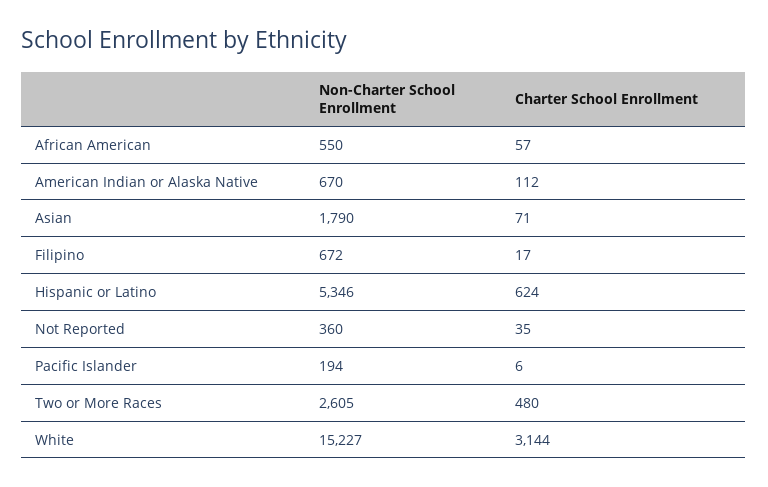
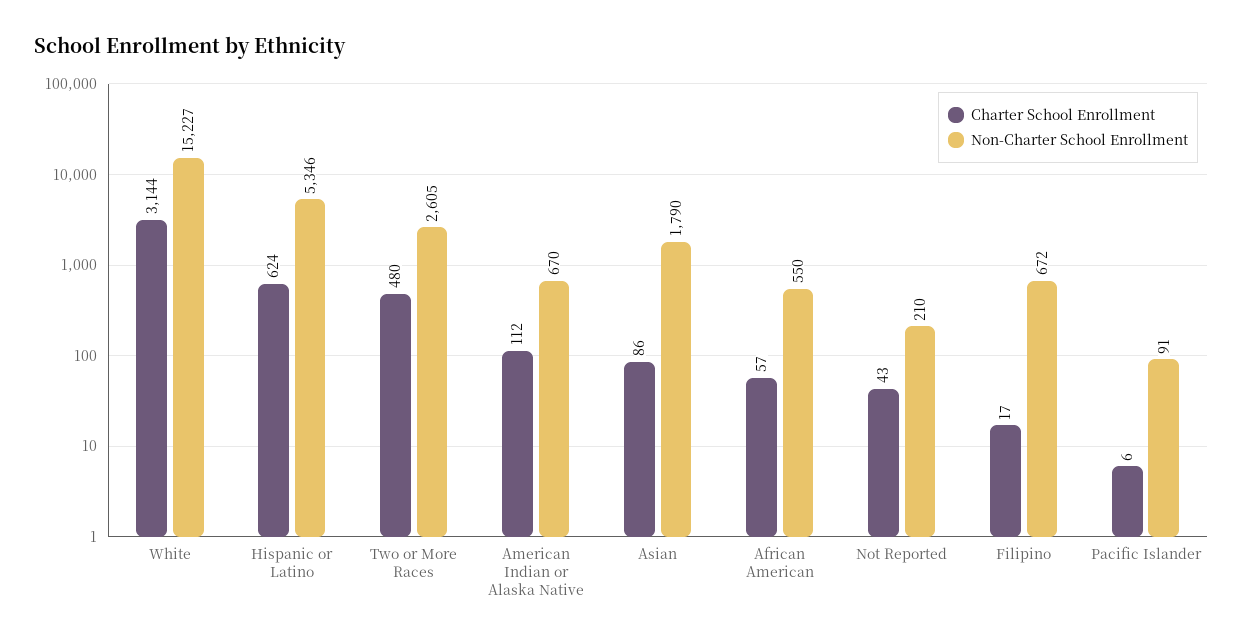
Charter School Enrollment, Asian: 71 -> 86
Non-Charter School Enrollment, Not Reported: 360 -> 210
Charter School Enrollment, Not Reported: 35 -> 43
Non-Charter School Enrollment, Pacific Islander: 194 -> 91

